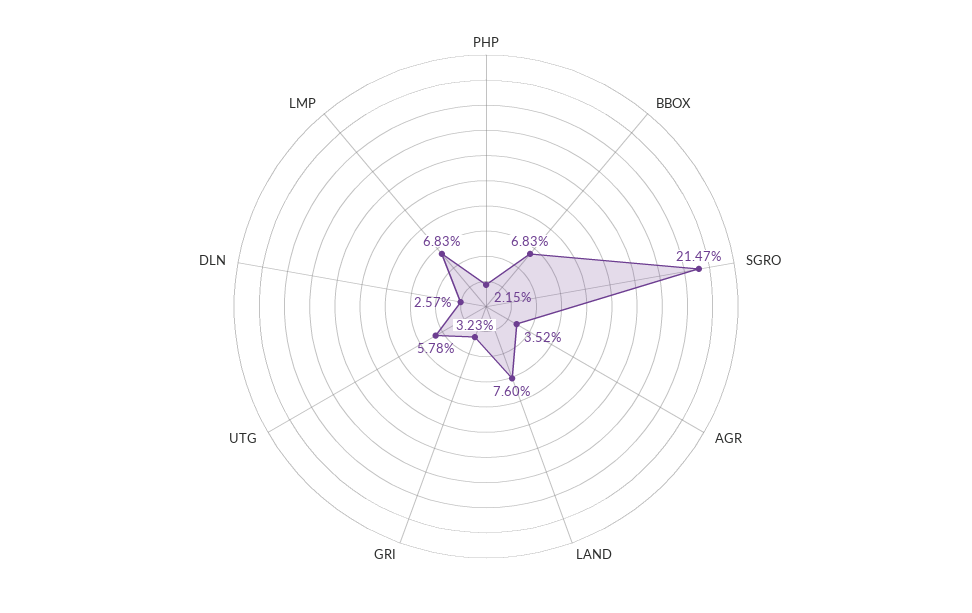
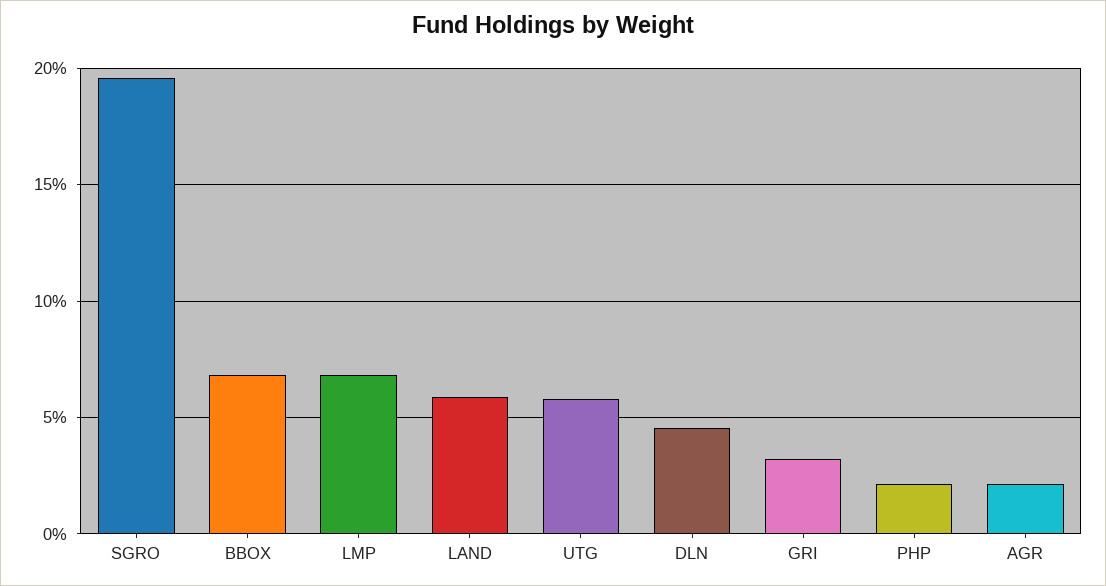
SGRO: 21.47 -> 19.5
AGR: 3.52 -> 2
LAND: 7.6 -> 6
DLN: 2.57 -> 4.5

